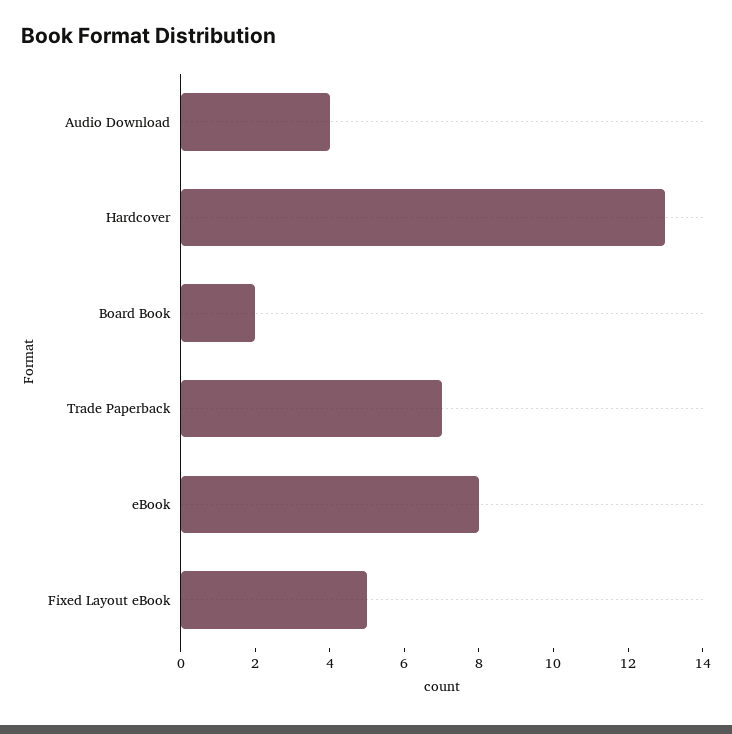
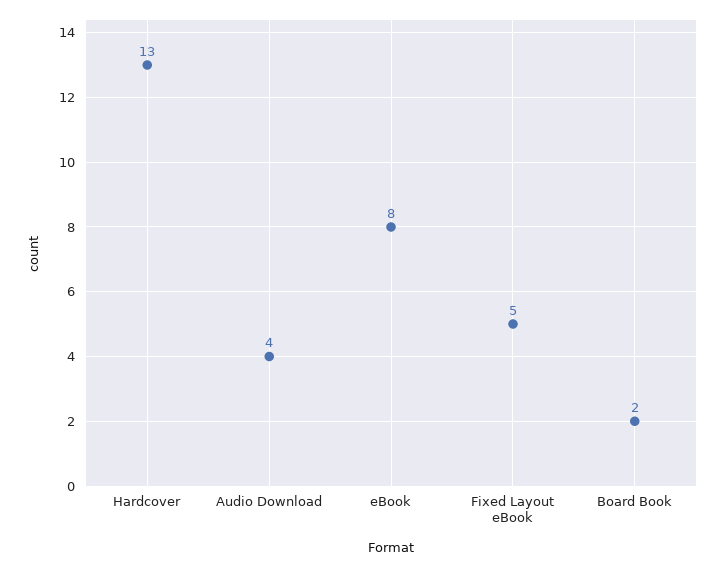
Trade Paperback: 7 -> none

